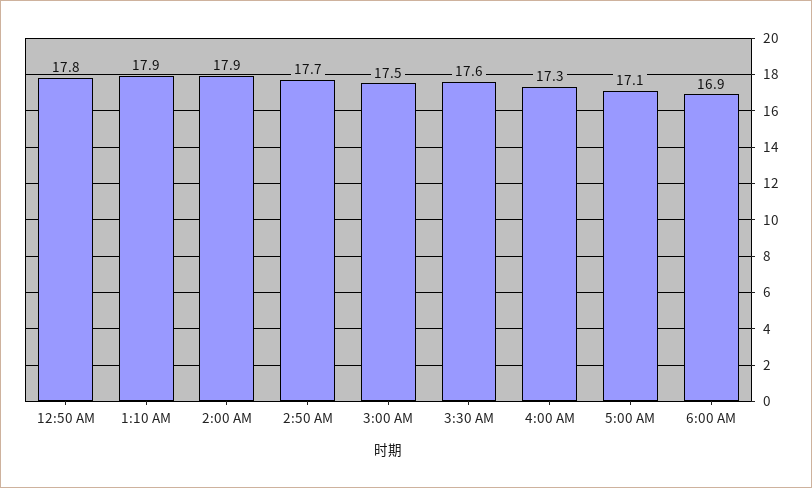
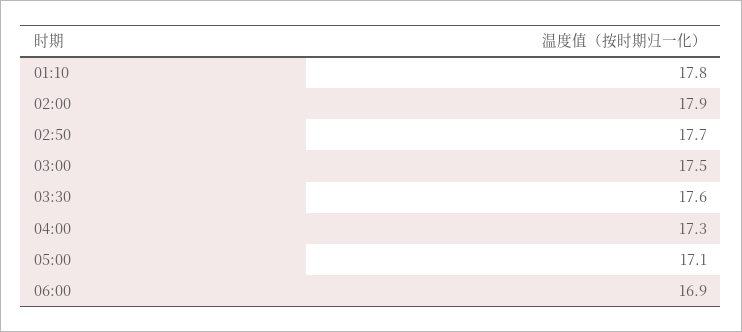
12:50 AM: 17.8 -> none
1:10 AM: 17.9 -> 17.8

